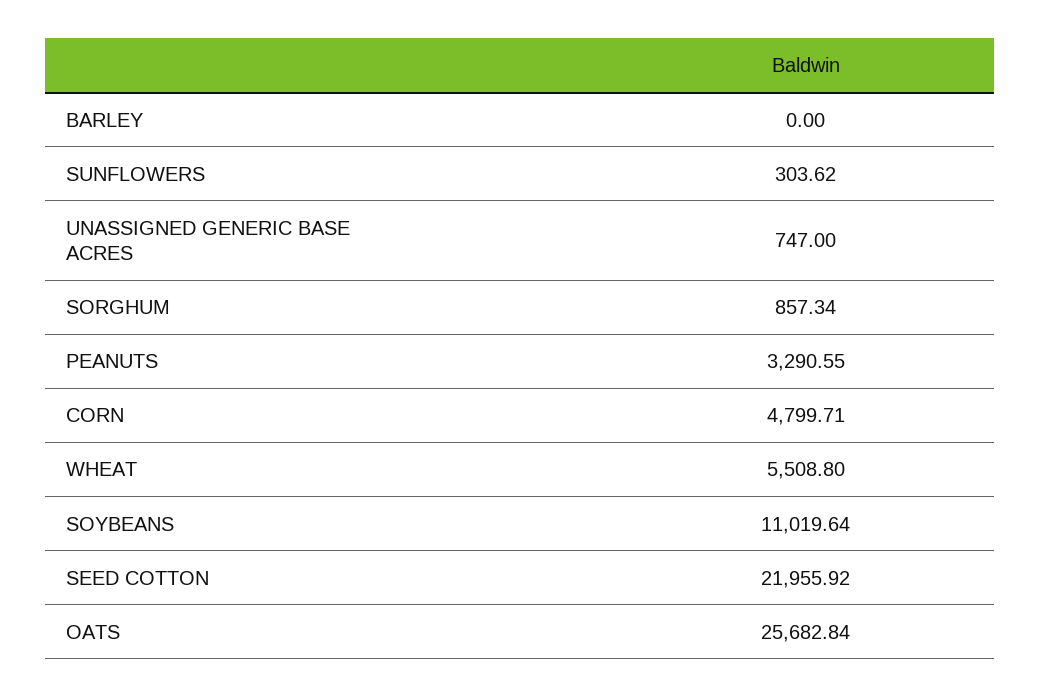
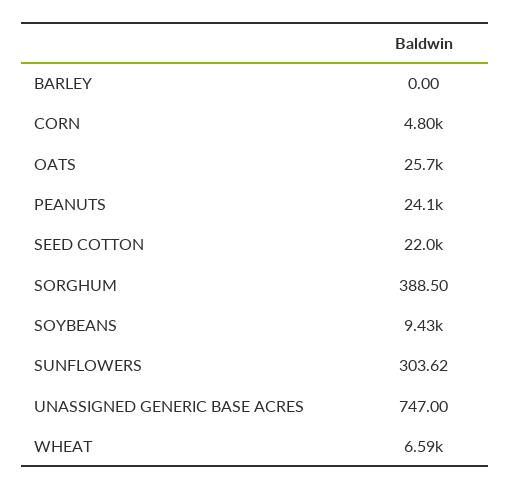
SORGHUM: 857.34 -> 388.5
PEANUTS: 3290.55 -> 24100
WHEAT: 5508.8 -> 6590
SOYBEANS: 11019.64 -> 9430

